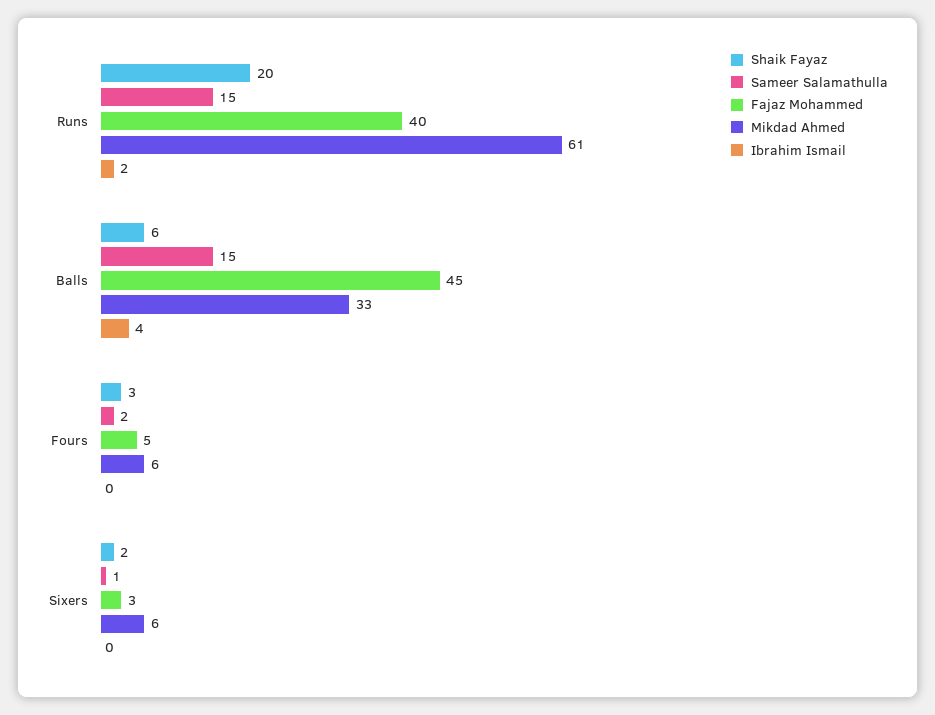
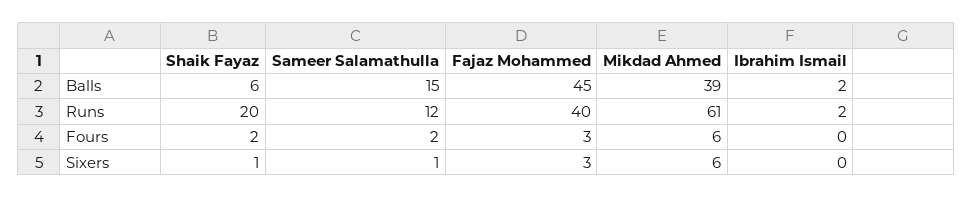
Sameer Salamathulla, Runs: 15 -> 12
Mikdad Ahmed, Balls: 33 -> 39
Ibrahim Ismail, Balls: 4 -> 2
Shaik Fayaz, Fours: 3 -> 2
Fajaz Mohammed, Fours: 5 -> 3
Shaik Fayaz, Sixers: 2 -> 1

